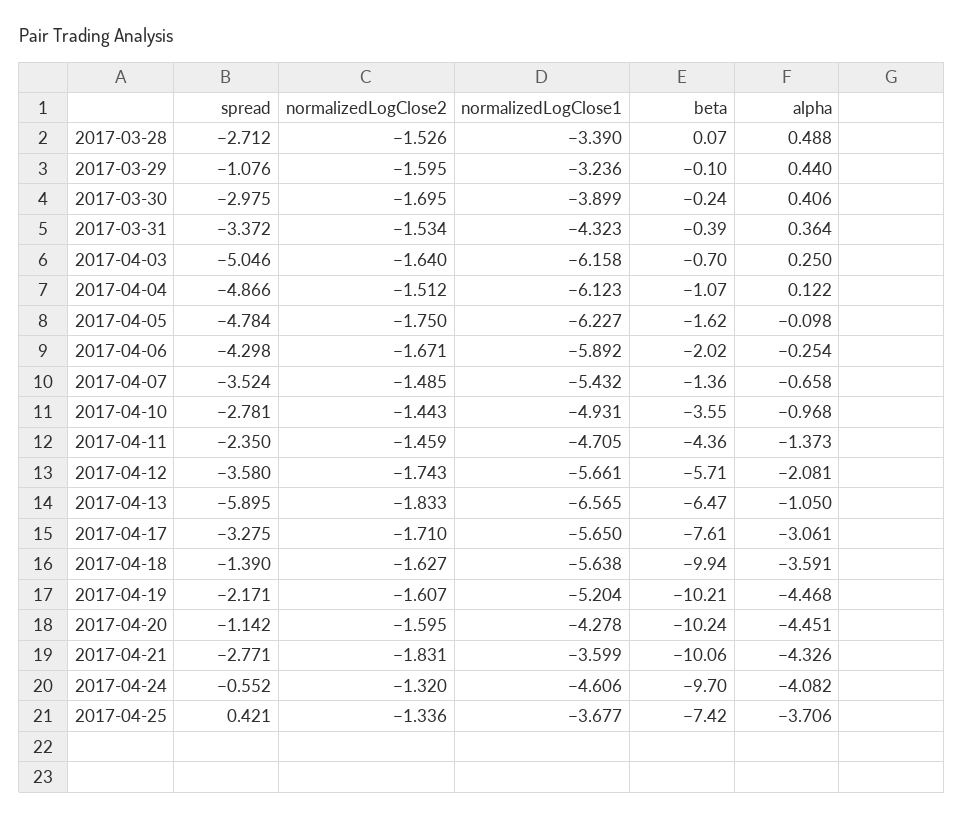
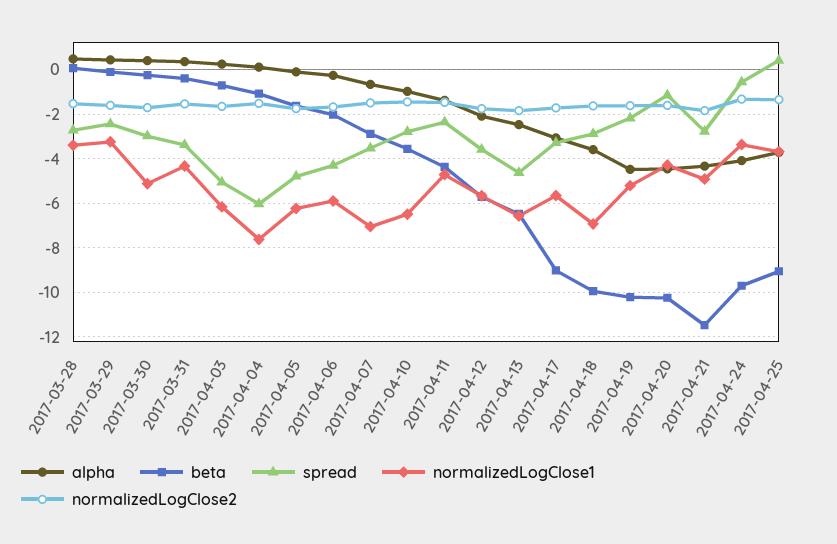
spread, 2017-03-29: -1.076 -> -2.5
normalizedLogClose1, 2017-03-30: -3.899 -> -5
spread, 2017-04-04: -4.866 -> -6
normalizedLogClose1, 2017-04-04: -6.123 -> -7.5
normalizedLogClose1, 2017-04-07: -5.432 -> -7
beta, 2017-04-07: -1.36 -> -3
normalizedLogClose1, 2017-04-10: -4.931 -> -6.5
spread, 2017-04-13: -5.895 -> -4.5
alpha, 2017-04-13: -1.05 -> -2.5
beta, 2017-04-17: -7.61 -> -9
spread, 2017-04-18: -1.39 -> -3
normalizedLogClose1, 2017-04-18: -5.638 -> -7
normalizedLogClose1, 2017-04-21: -3.599 -> -5
beta, 2017-04-21: -10.06 -> -11.5
normalizedLogClose1, 2017-04-24: -4.606 -> -3.5
beta, 2017-04-25: -7.42 -> -9

